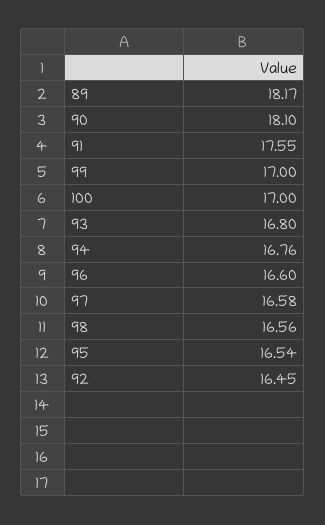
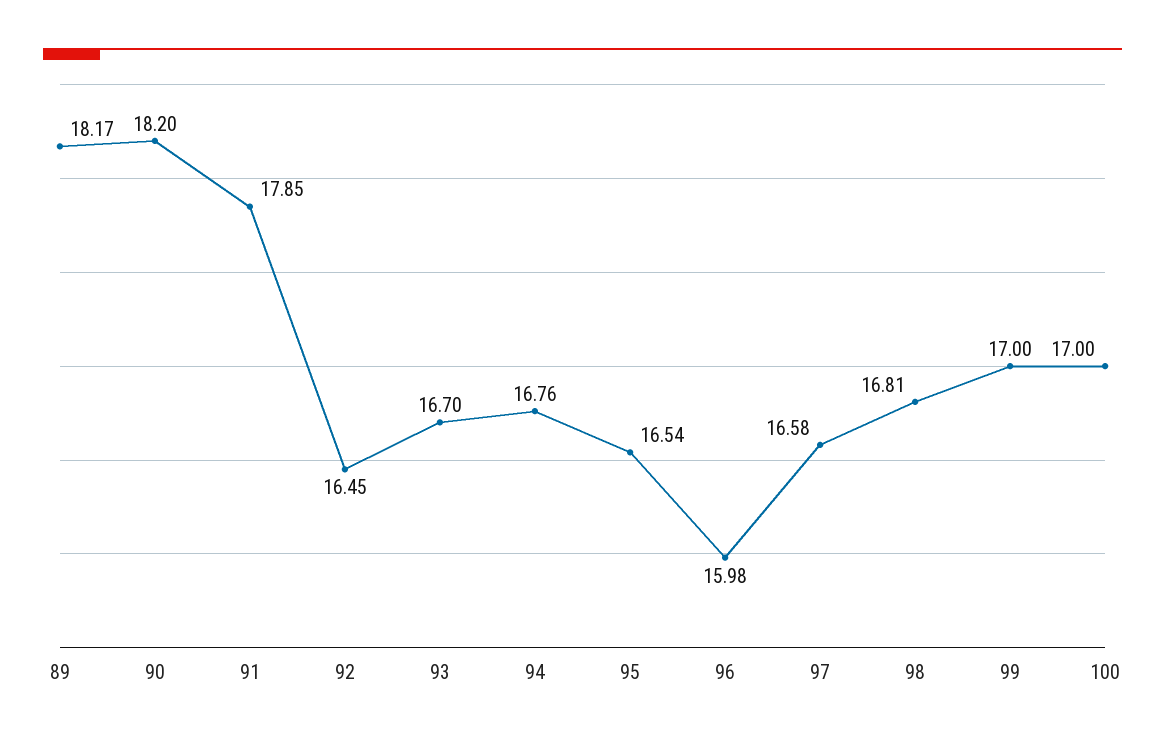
90: 18.1 -> 18.2
91: 17.55 -> 17.85
93: 16.8 -> 16.7
96: 16.6 -> 15.98
98: 16.56 -> 16.81

